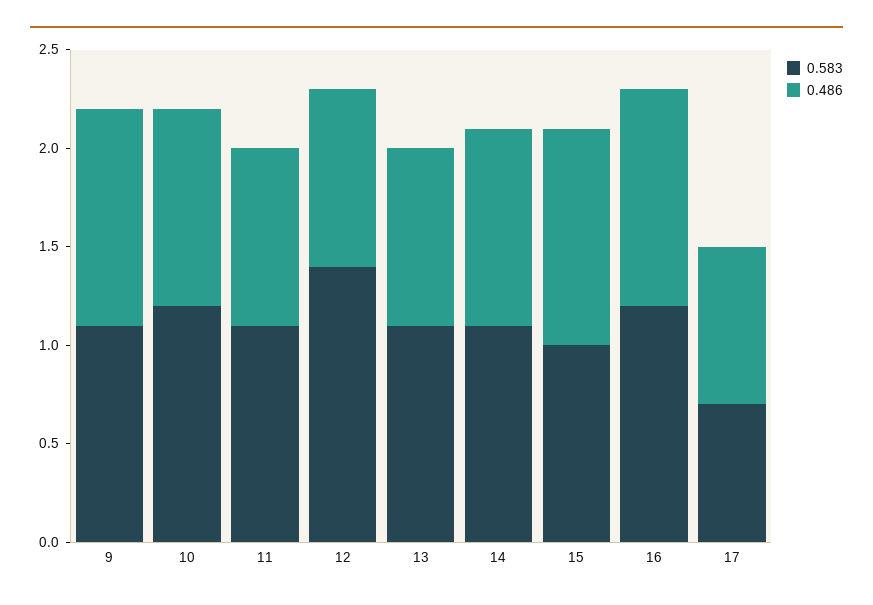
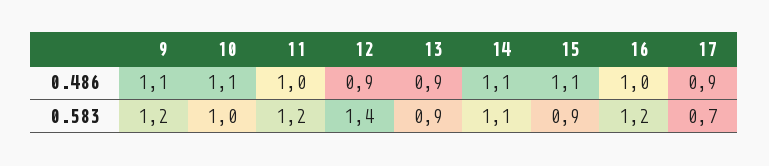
0.583, 9: 1.1 -> 1.2
0.583, 10: 1.2 -> 1
0.486, 10: 1 -> 1.1
0.583, 11: 1.1 -> 1.2
0.486, 11: 0.9 -> 1
0.583, 13: 1.1 -> 0.9
0.486, 14: 1 -> 1.1
0.583, 15: 1 -> 0.9
0.486, 16: 1.1 -> 1
0.486, 17: 0.8 -> 0.9

